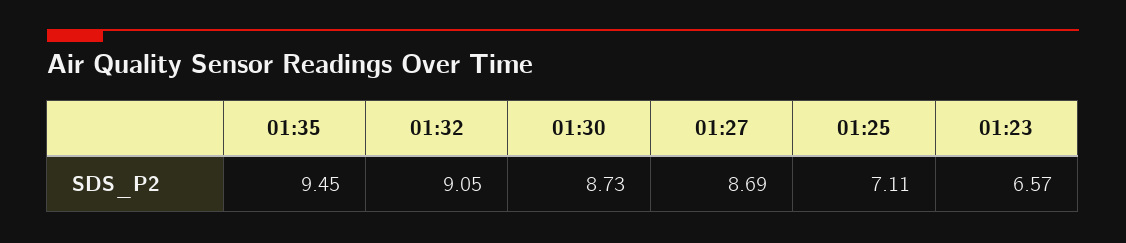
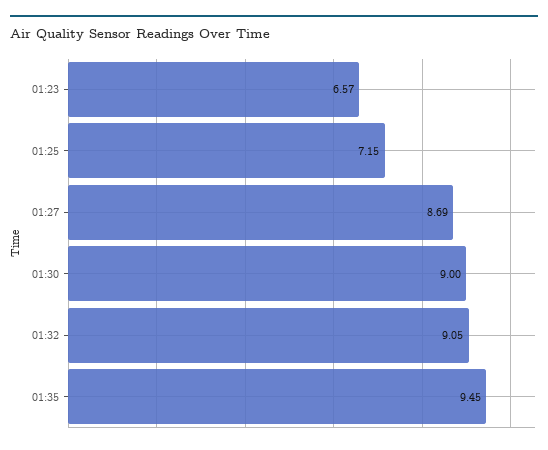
01:30: 8.73 -> 9
01:25: 7.11 -> 7.15

